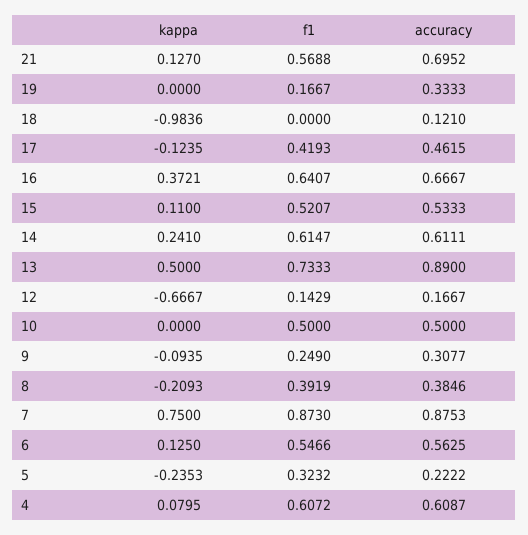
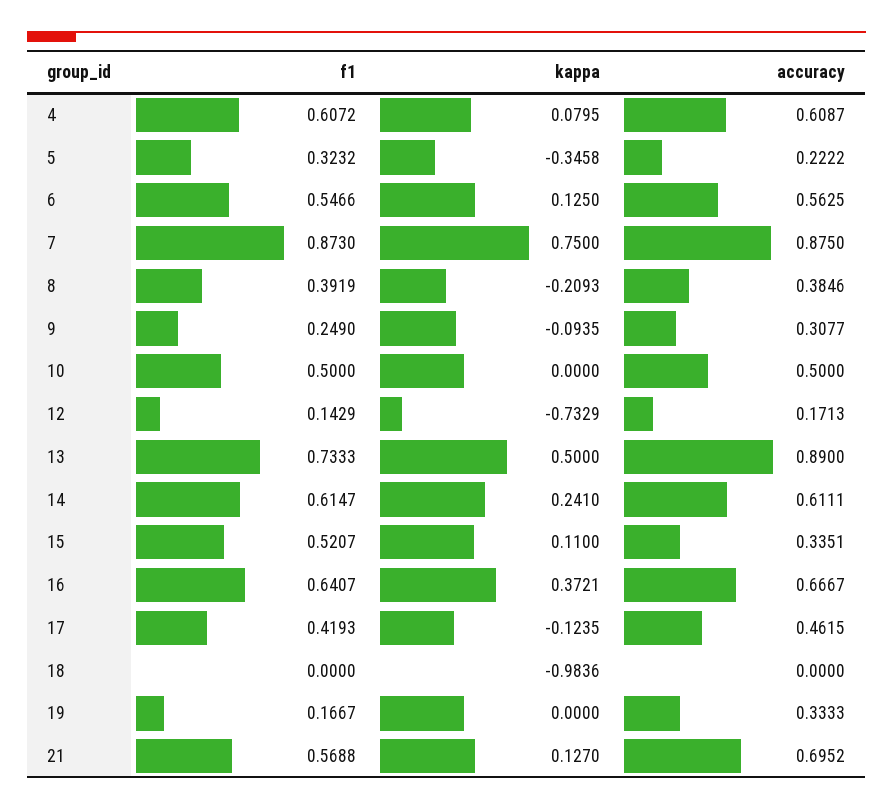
accuracy, 18: 0.121 -> 0
accuracy, 15: 0.5333 -> 0.3351
kappa, 12: -0.6667 -> -0.7329
accuracy, 12: 0.1667 -> 0.1713
accuracy, 7: 0.8753 -> 0.875
kappa, 5: -0.2353 -> -0.3458

